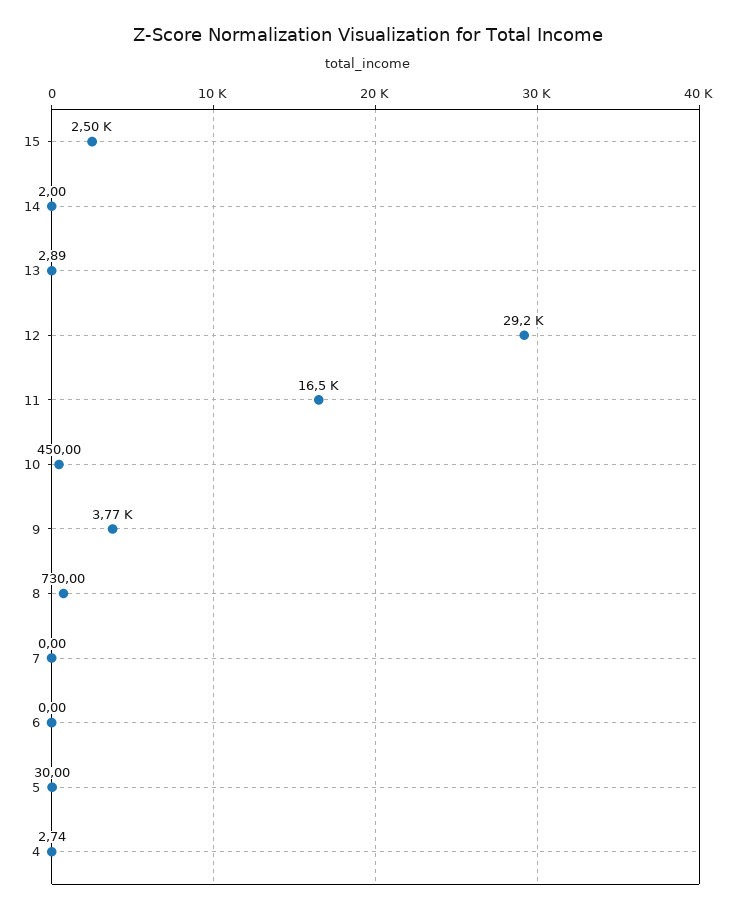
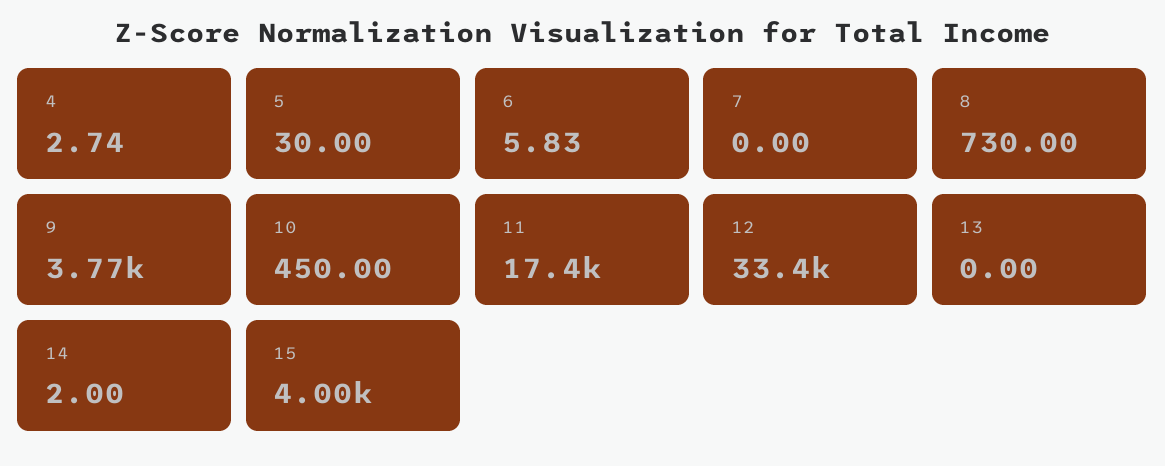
15: 2500 -> 4000
13: 2.89 -> 0
12: 29200 -> 33400
11: 16500 -> 17400
6: 0 -> 5.83

